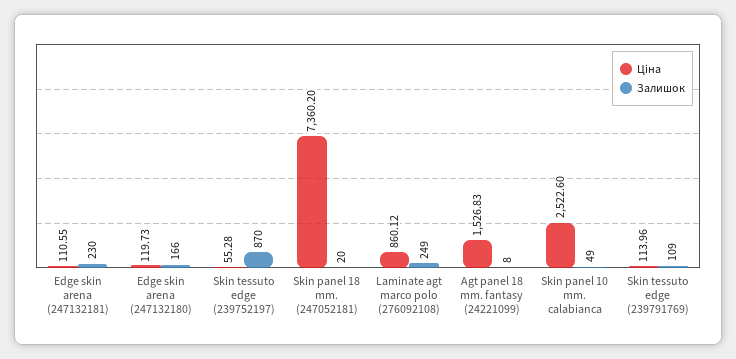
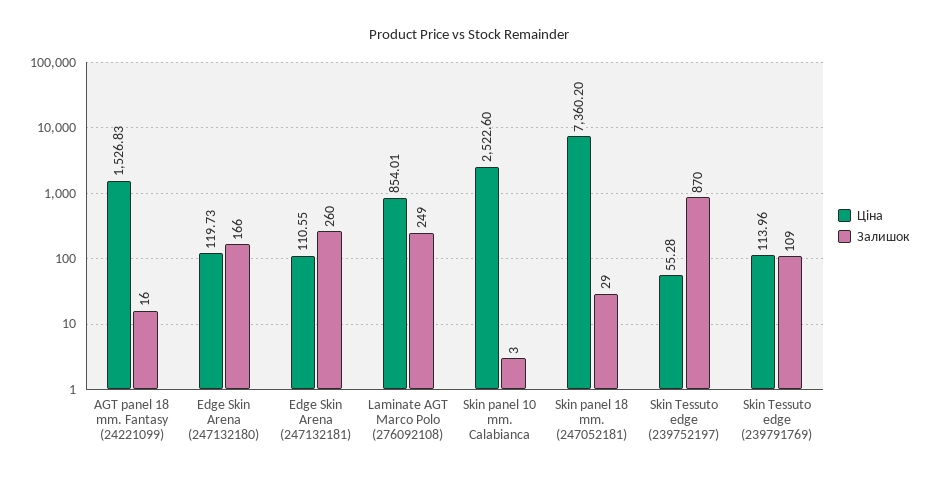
Залишок, Edge skin arena (247132181): 230 -> 260
Залишок, Skin panel 18 mm. (247052181): 20 -> 29
Ціна, Laminate agt marco polo (276092108): 860.12 -> 854.01
Залишок, Agt panel 18 mm. fantasy (24221099): 8 -> 16
Залишок, Skin panel 10 mm. calabianca: 49 -> 3

